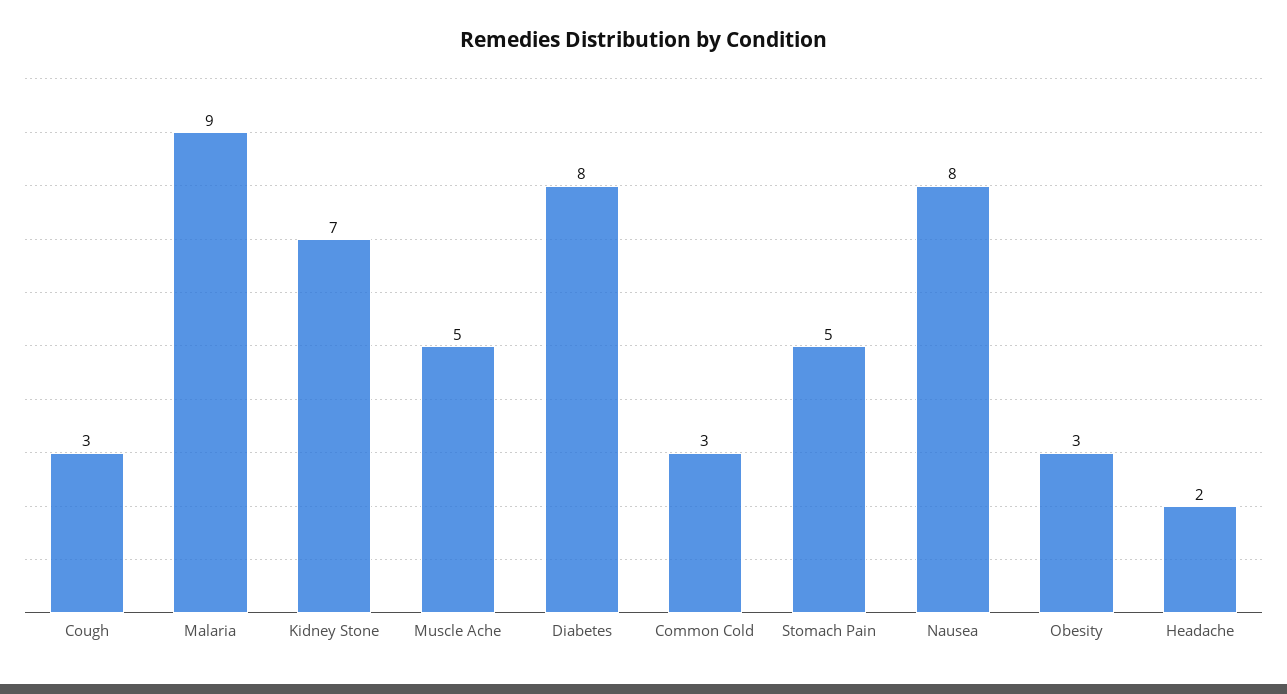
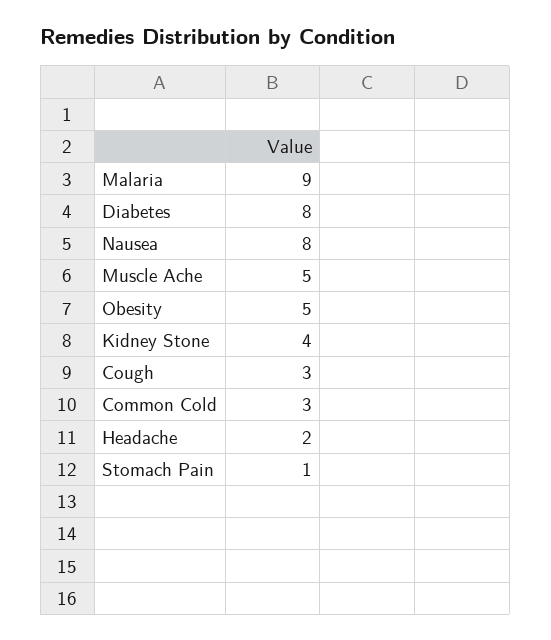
Kidney Stone: 7 -> 4
Stomach Pain: 5 -> 1
Obesity: 3 -> 5

